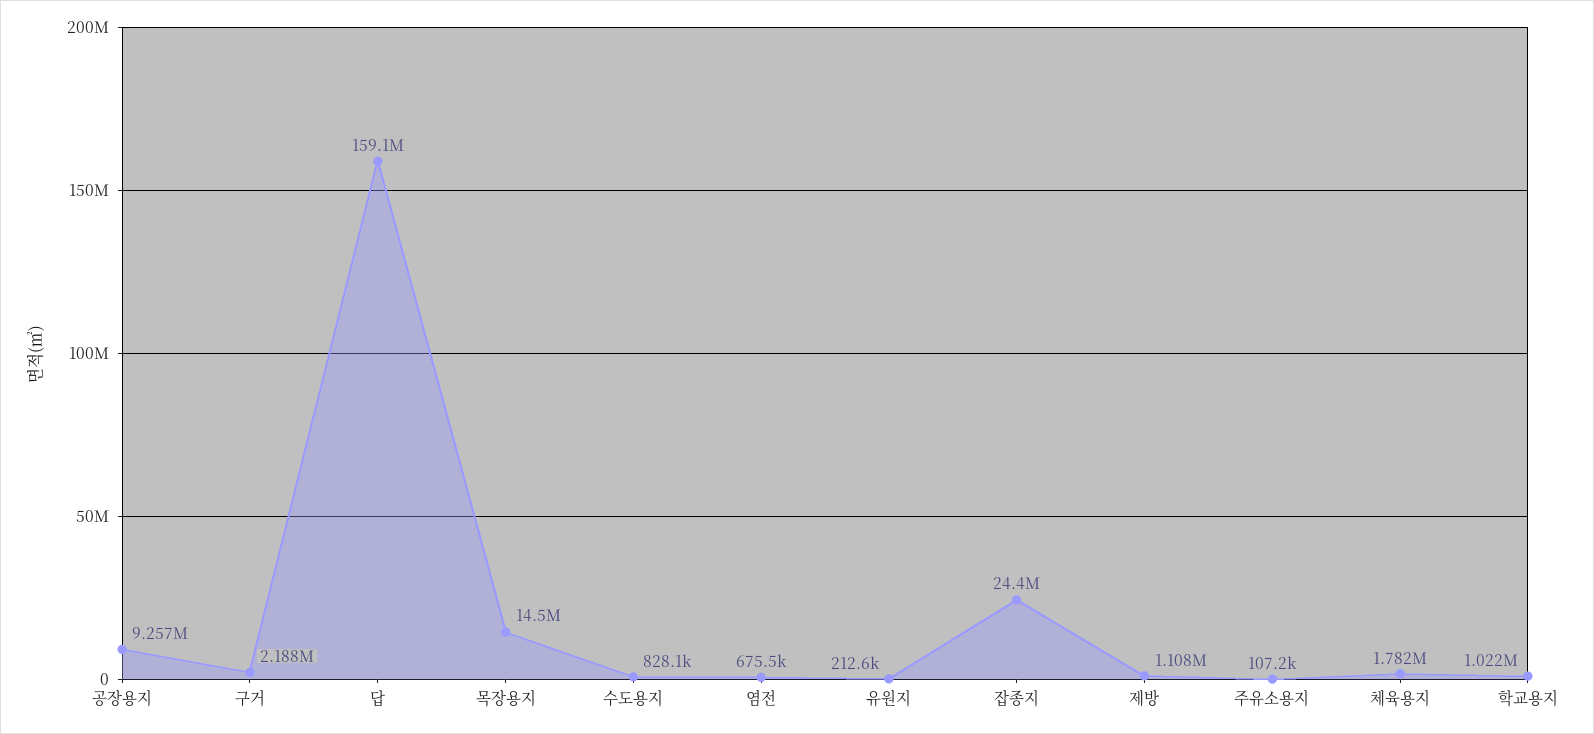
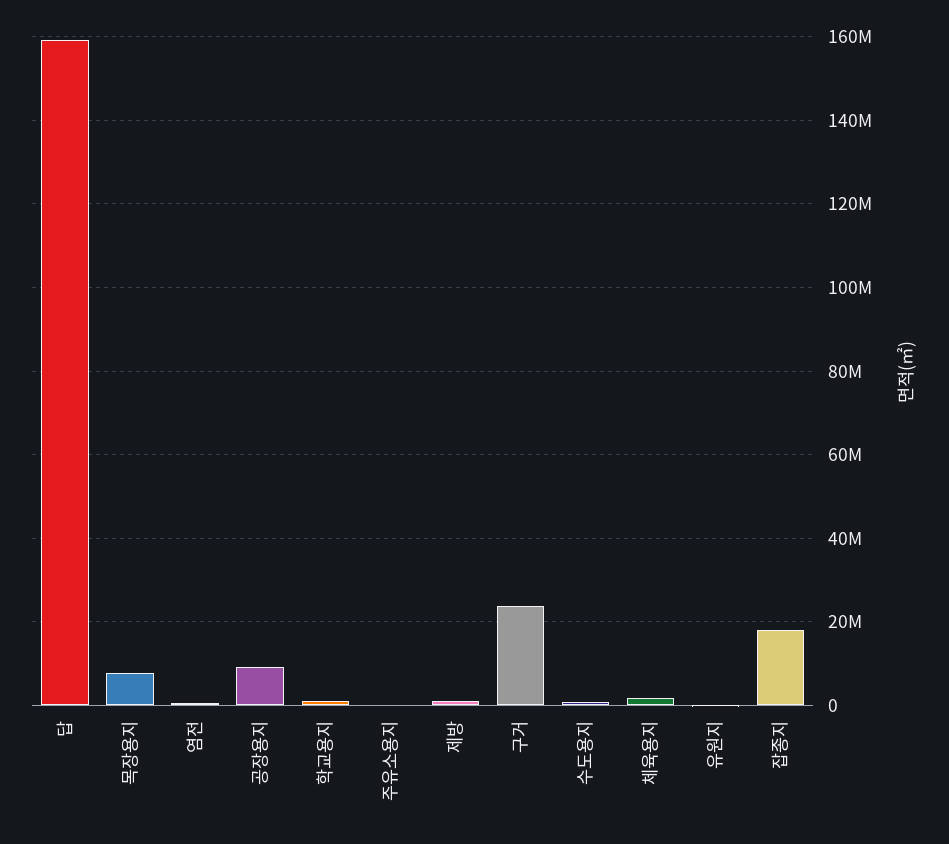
구거: 2188000 -> 24000000
목장용지: 14500000 -> 8000000
잡종지: 24400000 -> 18000000

